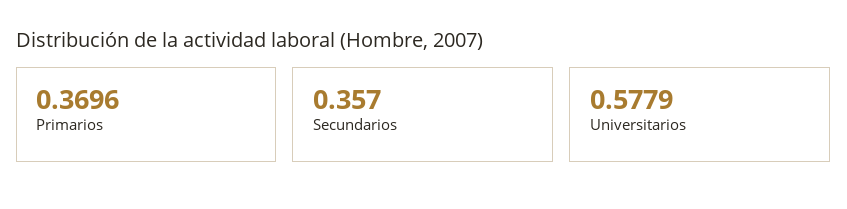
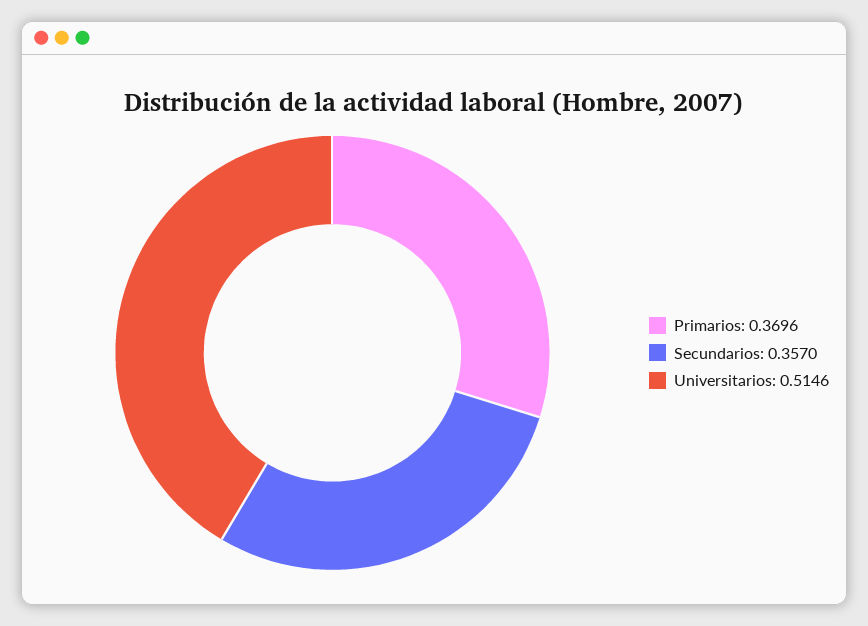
Universitarios: 0.5779 -> 0.5146

